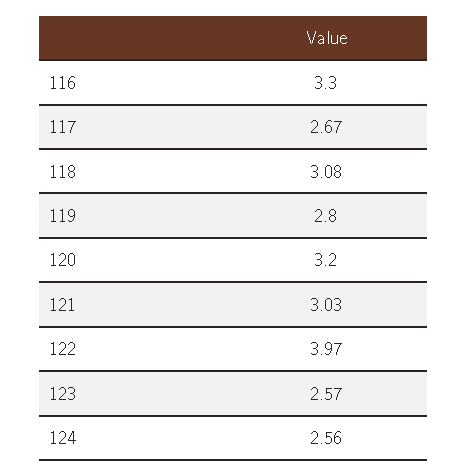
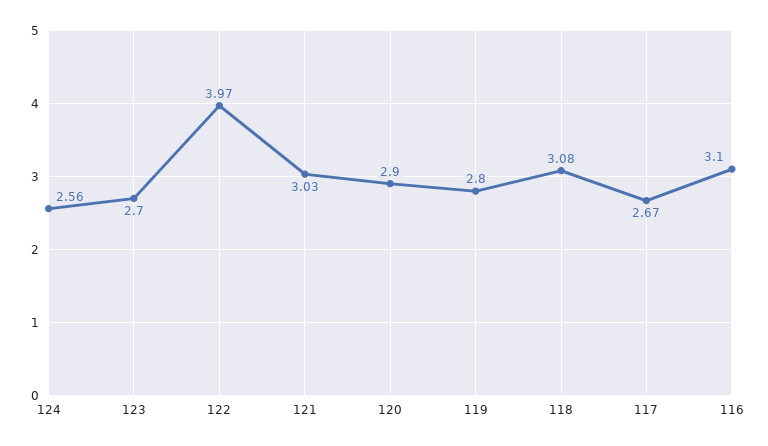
116: 3.3 -> 3.1
120: 3.2 -> 2.9
123: 2.57 -> 2.7

